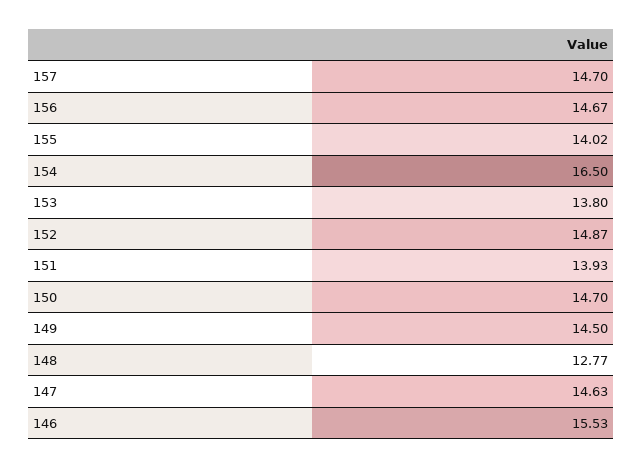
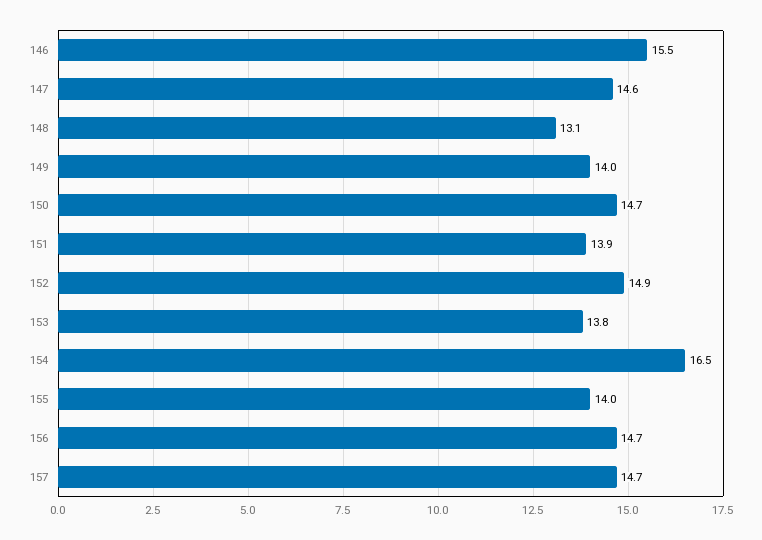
149: 14.5 -> 14
148: 12.77 -> 13.1

